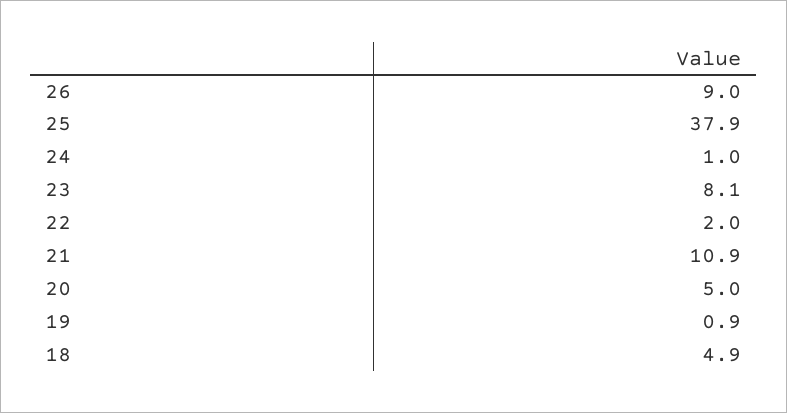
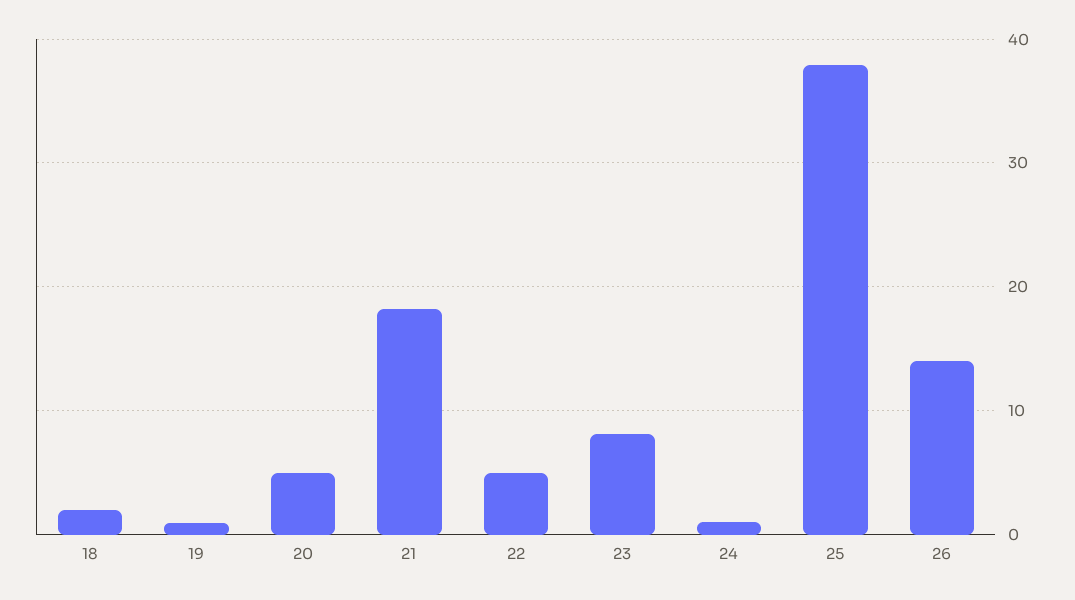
26: 9 -> 14
22: 2 -> 5
21: 10.9 -> 18
18: 4.9 -> 2

